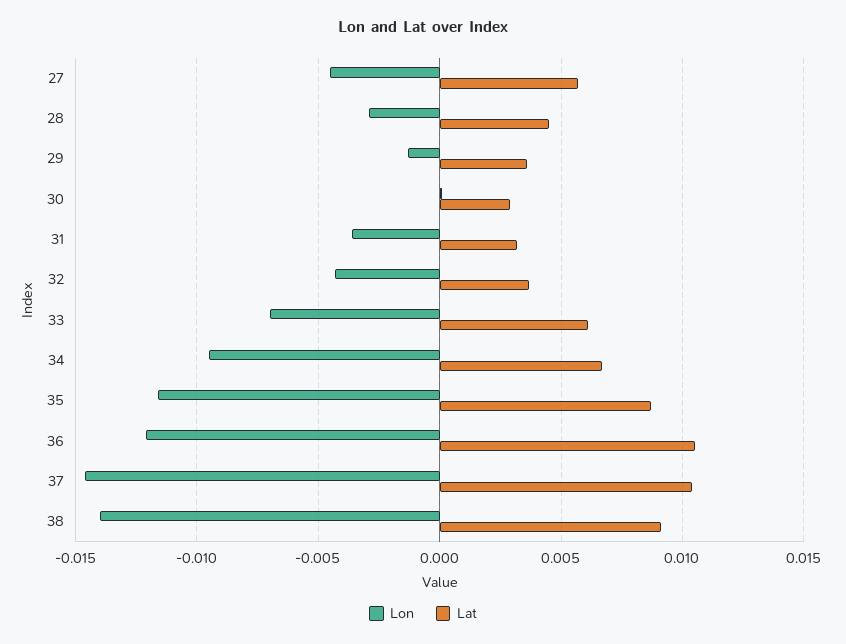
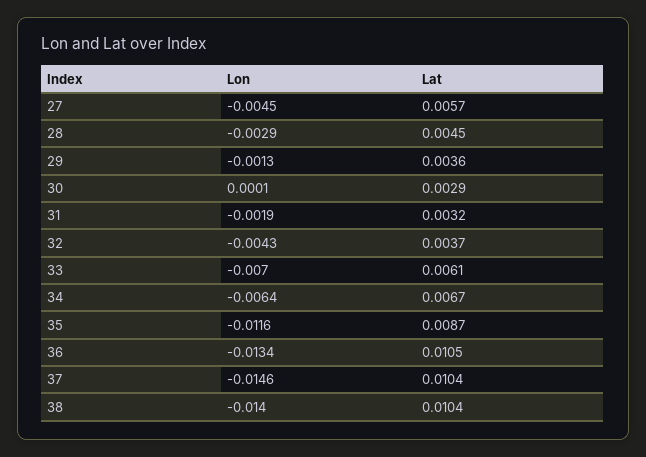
Lon, 31: -0.0035 -> -0.0019
Lon, 34: -0.0095 -> -0.0064
Lon, 36: -0.012 -> -0.0134
Lat, 38: 0.009 -> 0.0104

